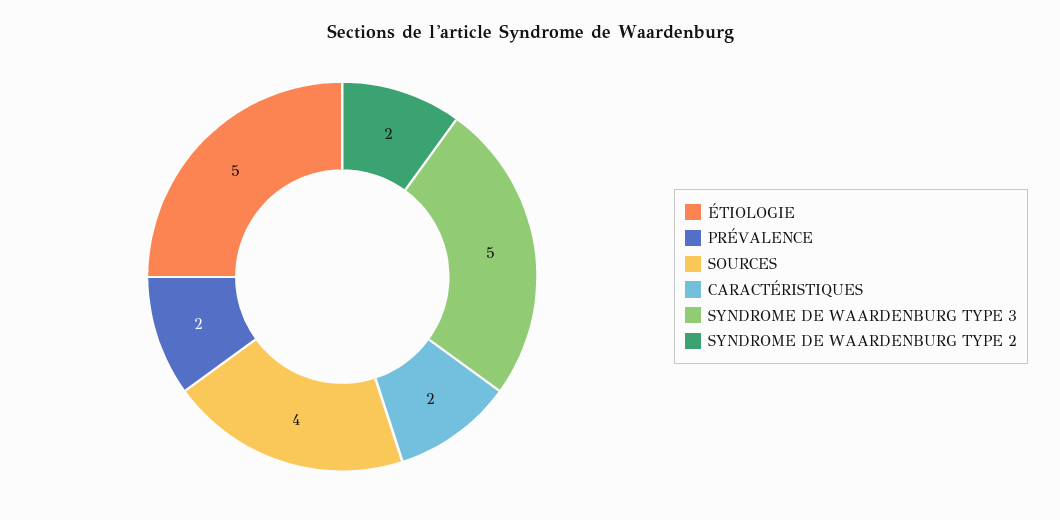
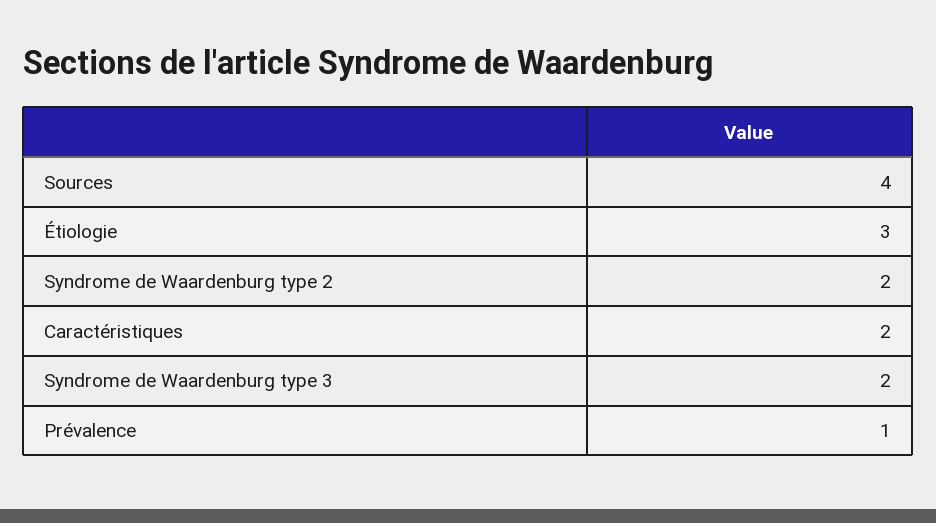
ÉTIOLOGIE: 5 -> 3
PRÉVALENCE: 2 -> 1
SYNDROME DE WAARDENBURG TYPE 3: 5 -> 2

